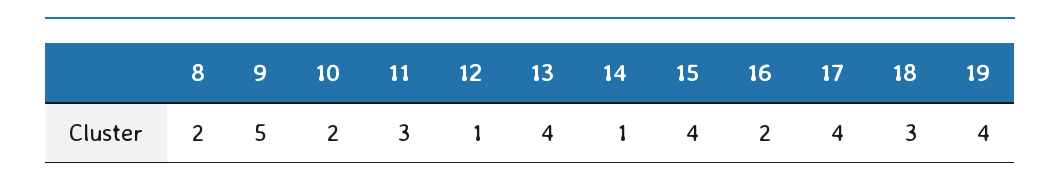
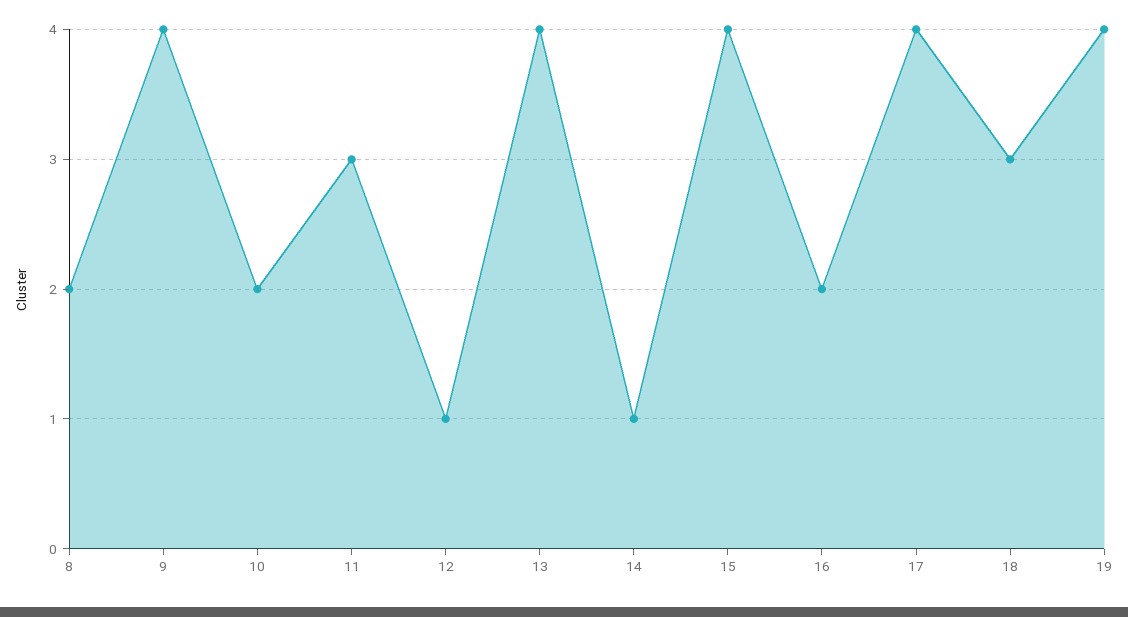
9: 5 -> 4

